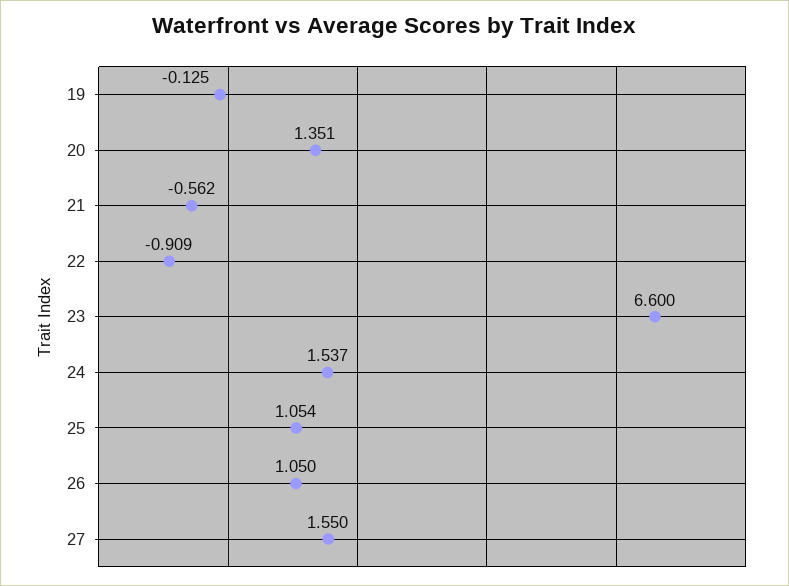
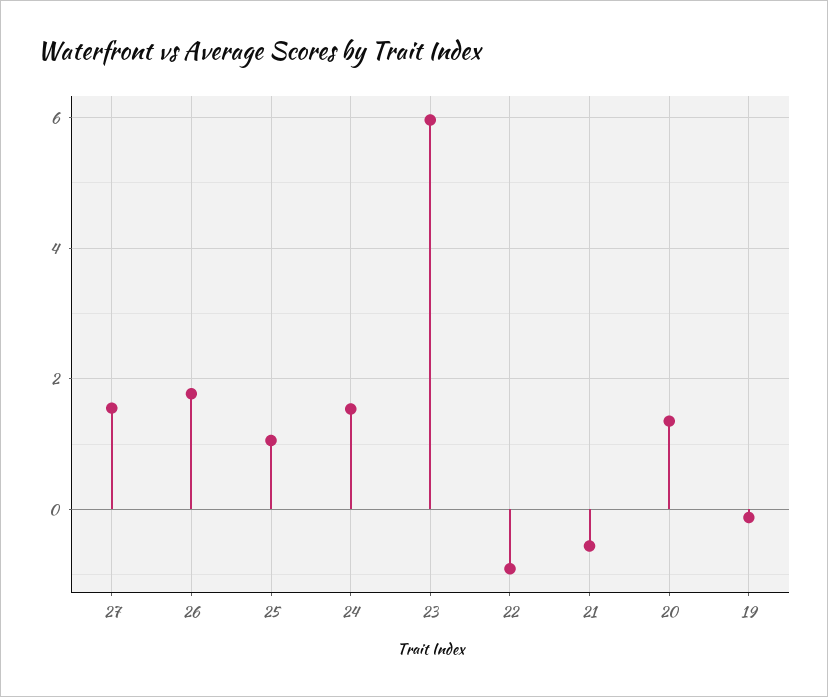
23: 6.6 -> 6
26: 1.05 -> 1.8

